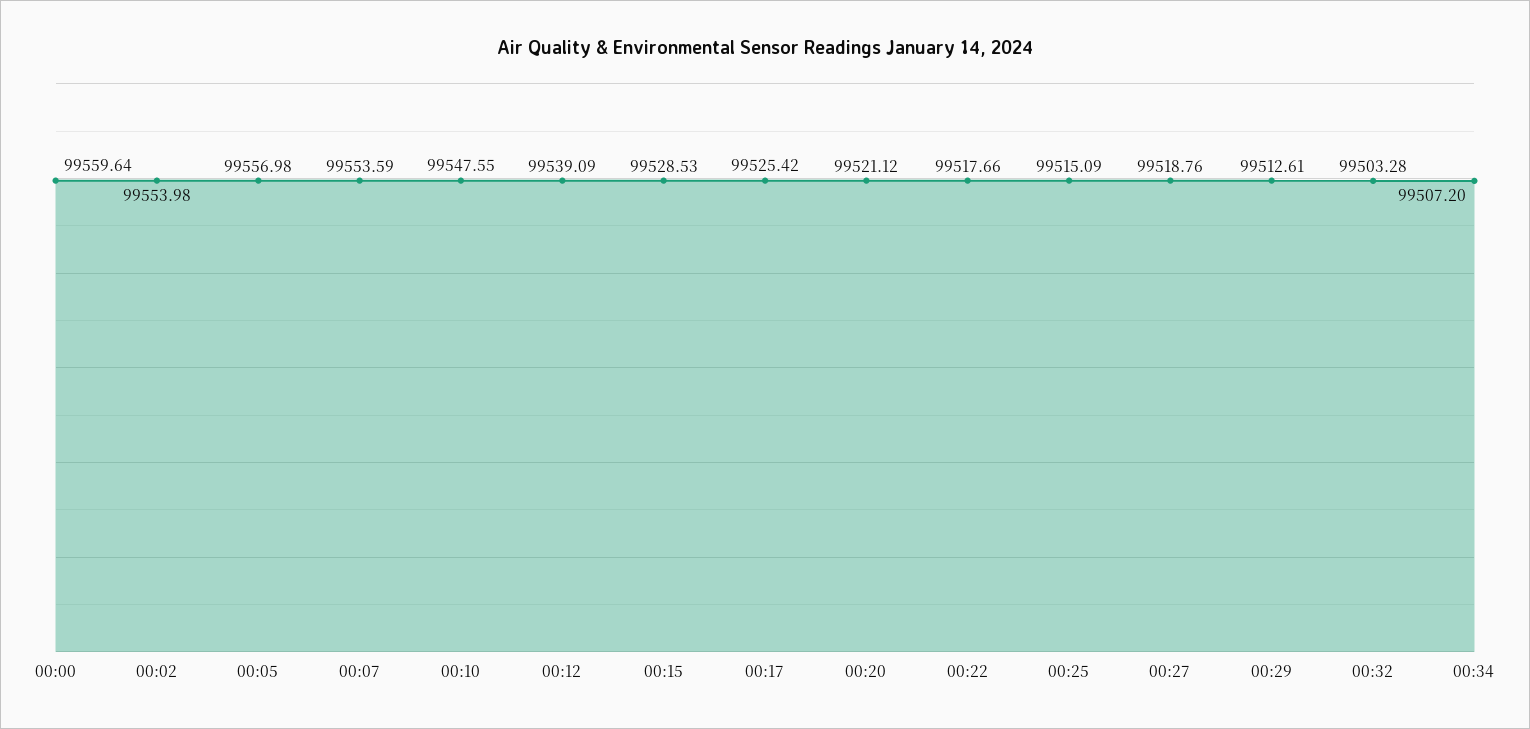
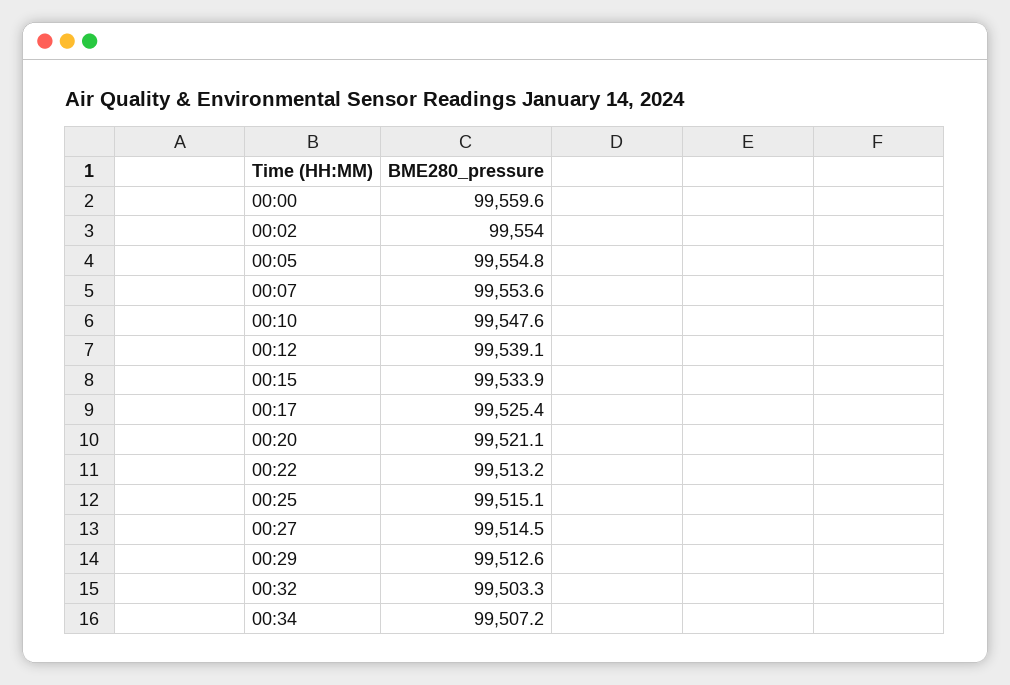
00:05: 99556.98 -> 99554.8
00:15: 99528.53 -> 99533.9
00:22: 99517.66 -> 99513.2
00:27: 99518.76 -> 99514.5

